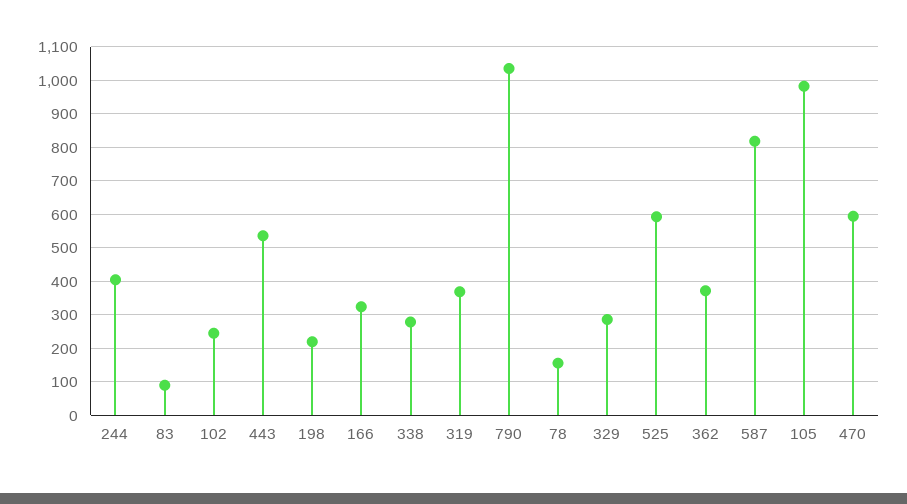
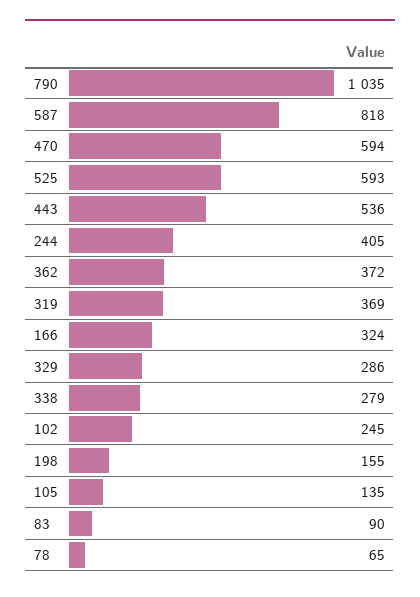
198: 220 -> 155
78: 160 -> 65
105: 980 -> 135

